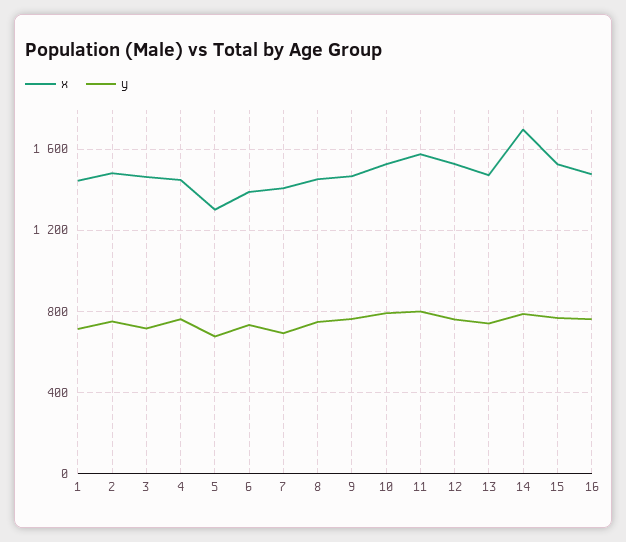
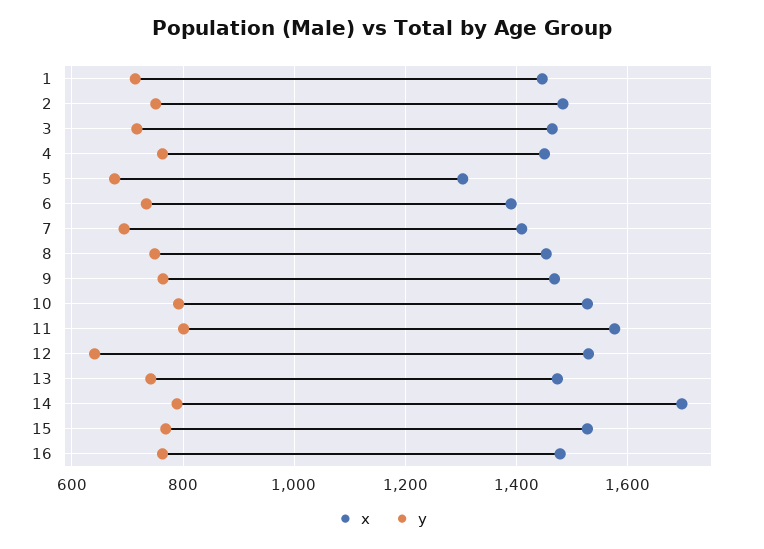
y, 12: 750 -> 640

